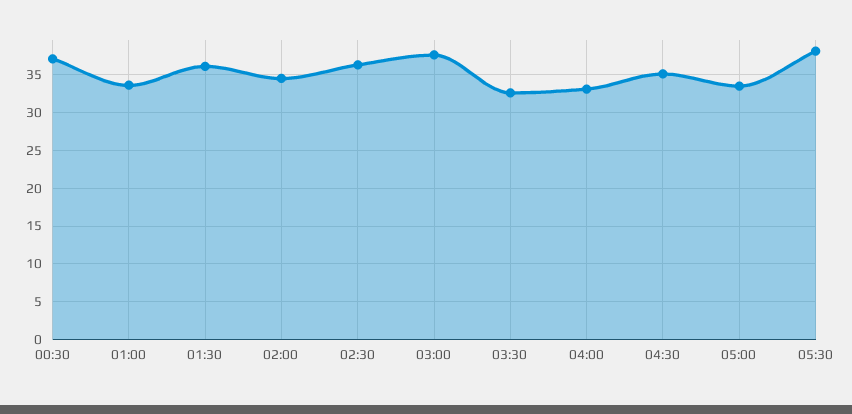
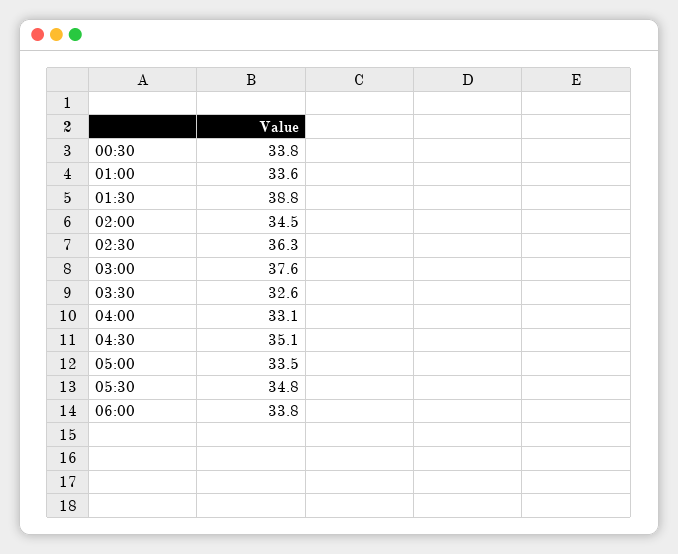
00:30: 37 -> 33.8
01:30: 36 -> 38.8
05:30: 38 -> 34.8
06:00: none -> 33.8

